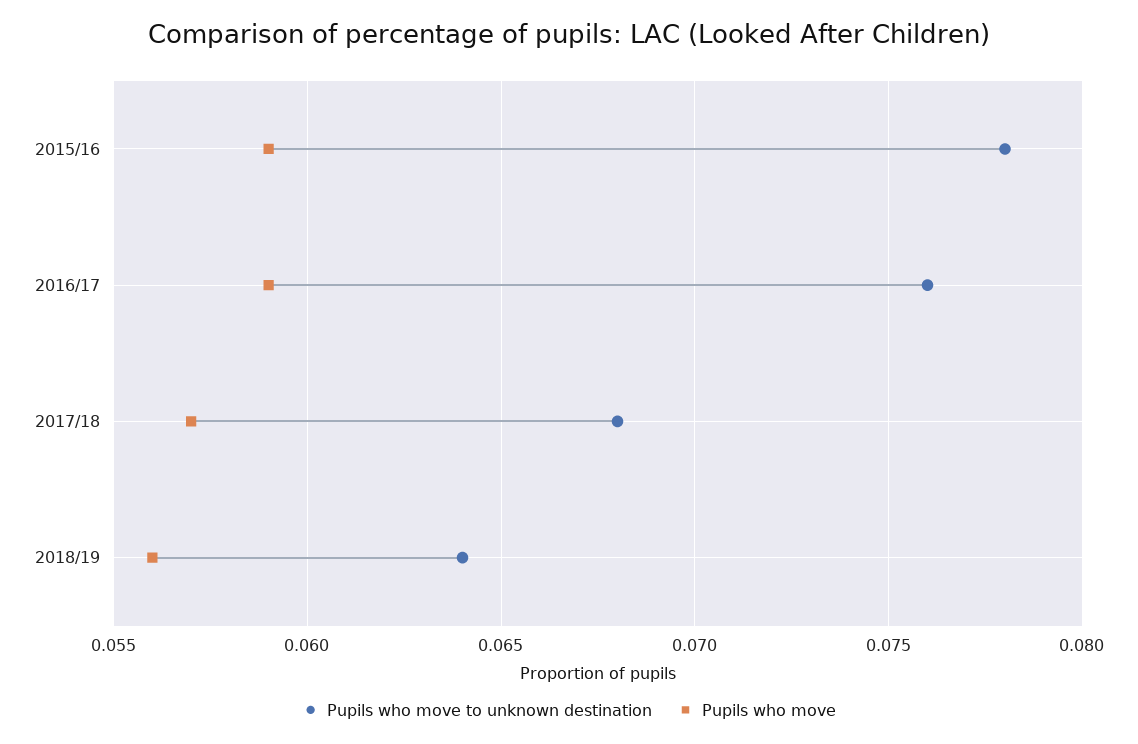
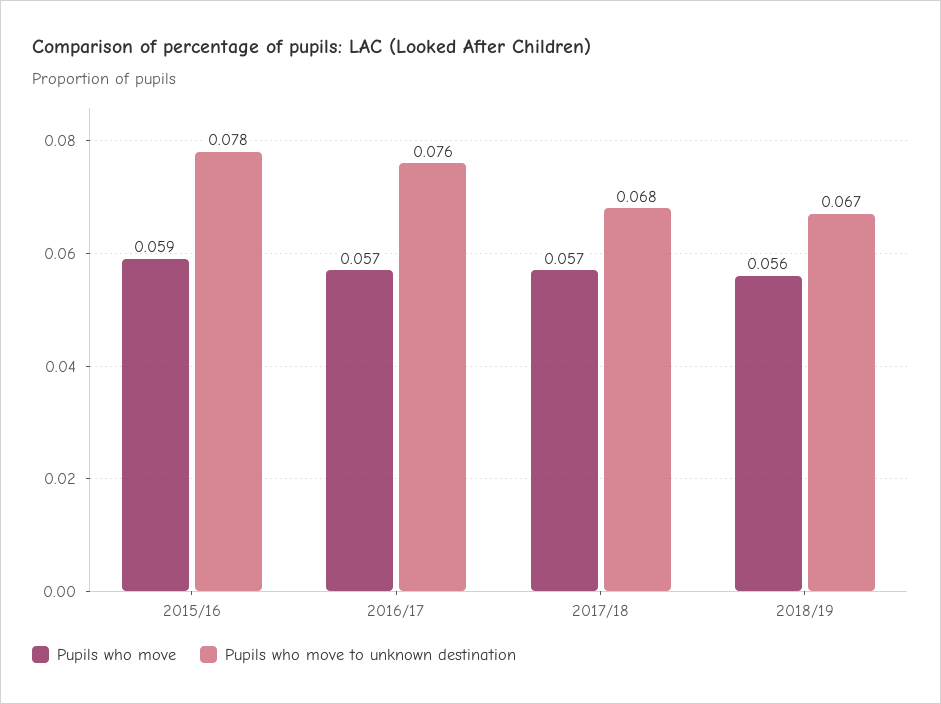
Pupils who move, 2016/17: 0.059 -> 0.057
Pupils who move to unknown destination, 2018/19: 0.064 -> 0.067

